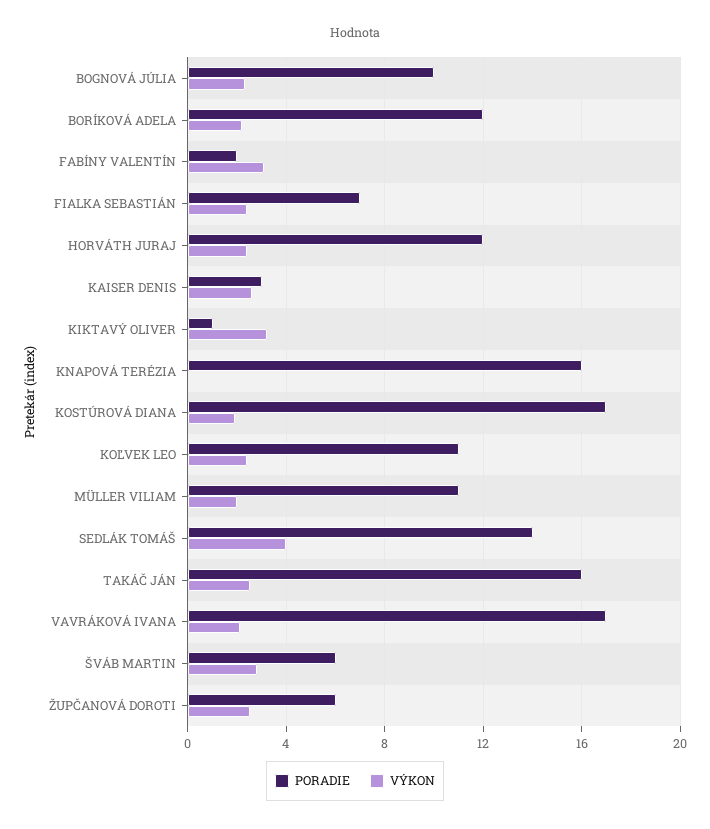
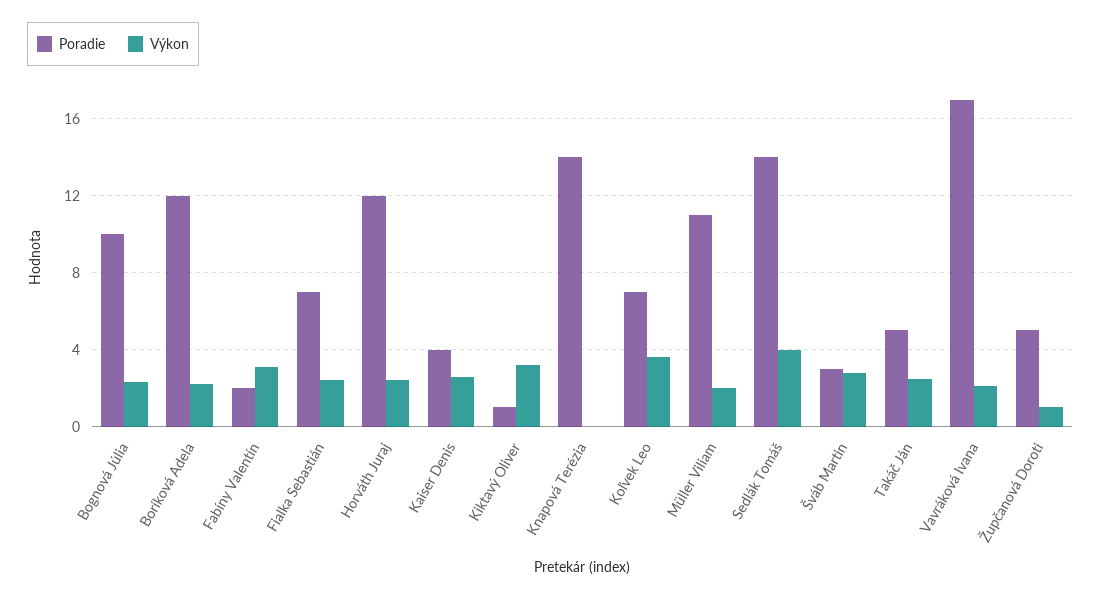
PORADIE, KAISER DENIS: 3 -> 4
PORADIE, KNAPOVÁ TERÉZIA: 16 -> 14
PORADIE, KOSTÚROVÁ DIANA: 17 -> none
VÝKON, KOSTÚROVÁ DIANA: 2 -> none
PORADIE, KOĽVEK LEO: 11 -> 7
VÝKON, KOĽVEK LEO: 2.5 -> 3.5
PORADIE, TAKÁČ JÁN: 16 -> 5
PORADIE, ŠVÁB MARTIN: 6 -> 3
PORADIE, ŽUPČANOVÁ DOROTI: 6 -> 5
VÝKON, ŽUPČANOVÁ DOROTI: 2.5 -> 1

